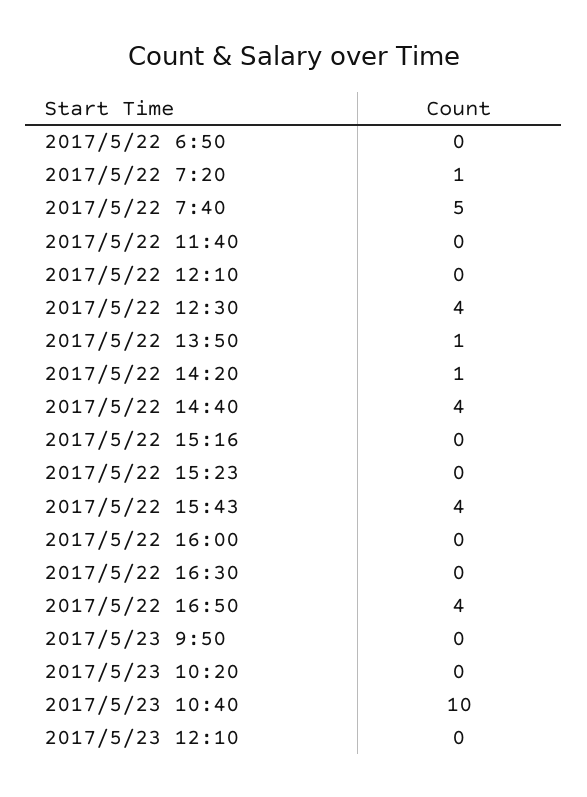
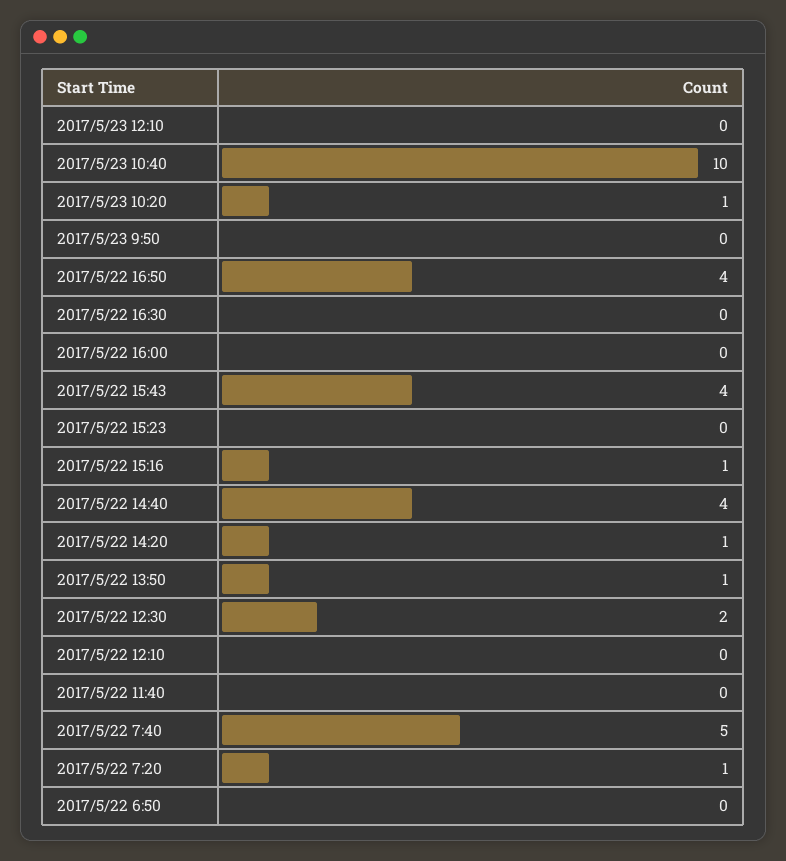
2017/5/22 12:30: 4 -> 2
2017/5/22 15:16: 0 -> 1
2017/5/23 10:20: 0 -> 1

